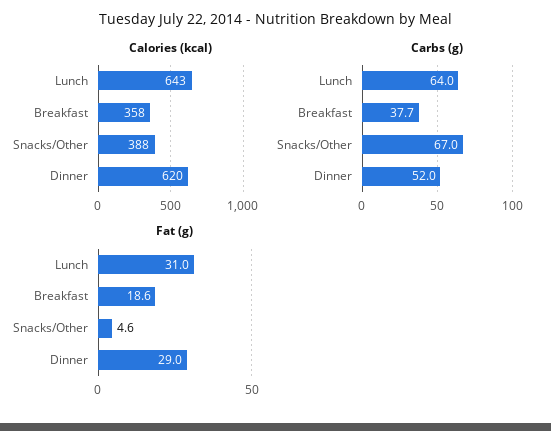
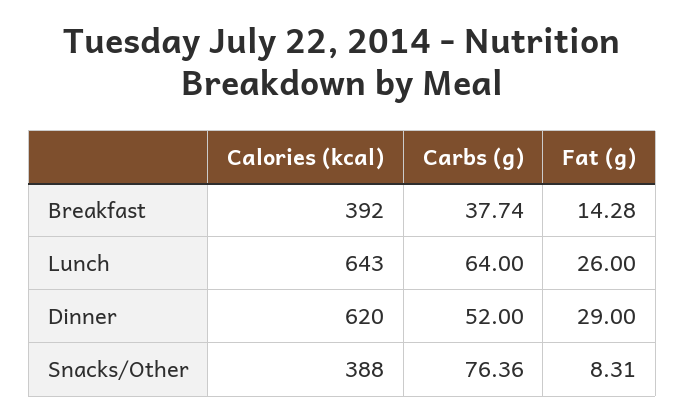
Calories (kcal), Breakfast: 358 -> 392
Carbs (g), Snacks/Other: 67 -> 76.36
Fat (g), Lunch: 31 -> 26
Fat (g), Breakfast: 18.6 -> 14.28
Fat (g), Snacks/Other: 4.6 -> 8.31

